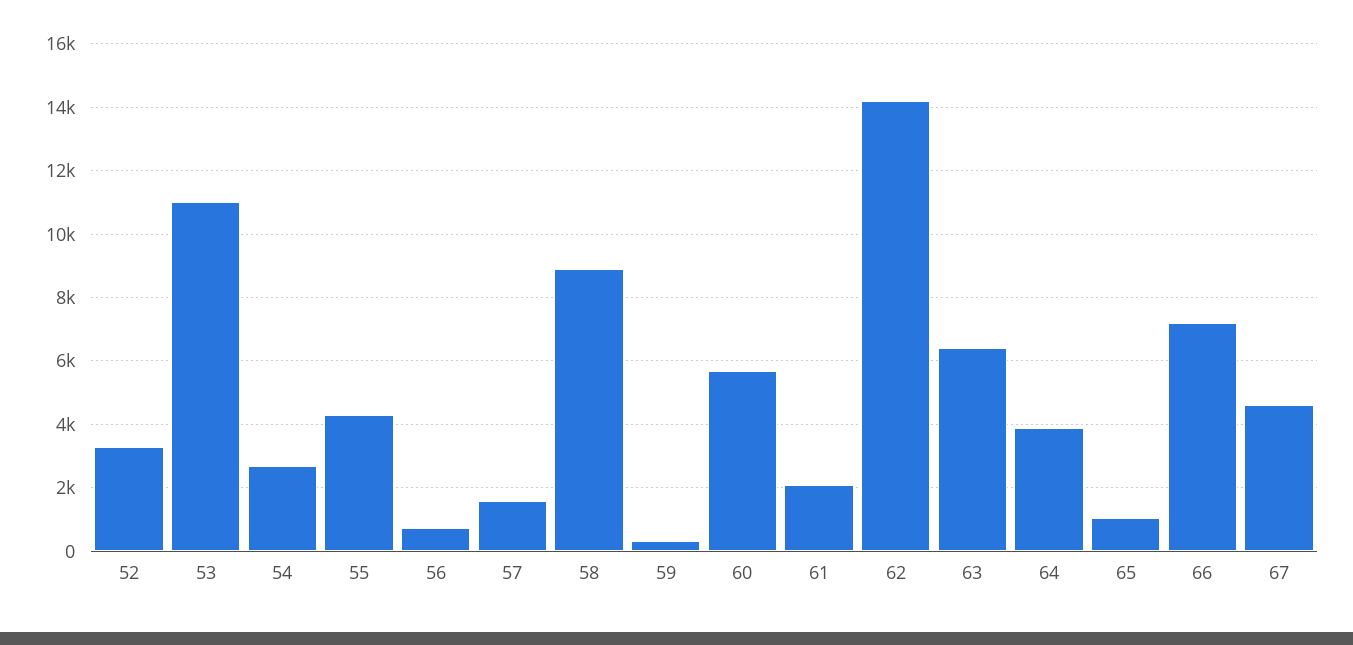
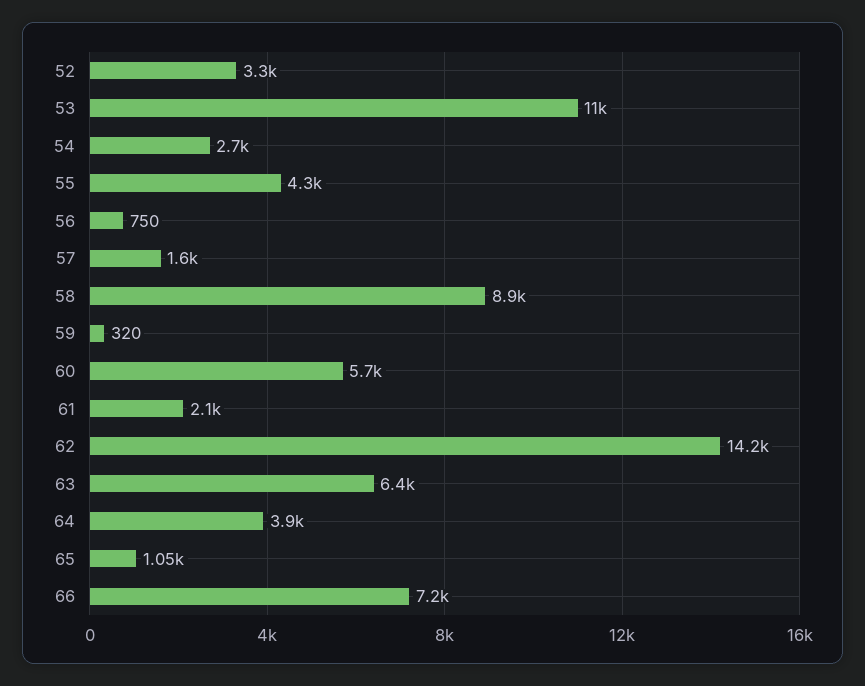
67: 4600 -> none

